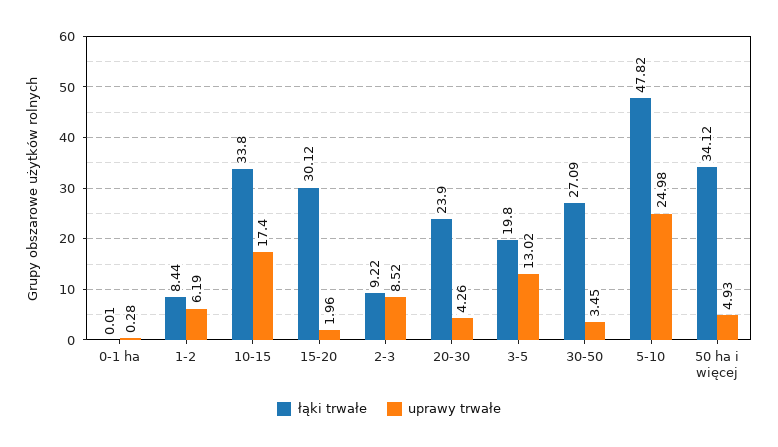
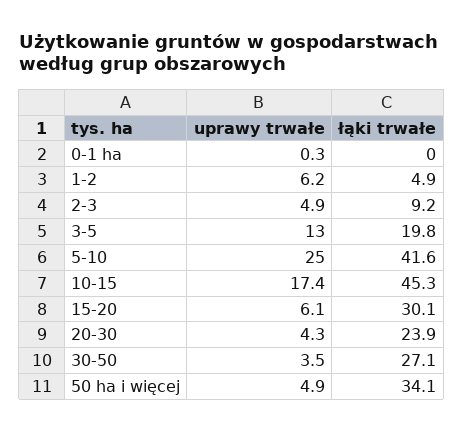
łąki trwałe, 1-2: 8.44 -> 4.9
łąki trwałe, 10-15: 33.8 -> 45.3
uprawy trwałe, 15-20: 1.96 -> 6.1
uprawy trwałe, 2-3: 8.52 -> 4.9
łąki trwałe, 5-10: 47.82 -> 41.6

